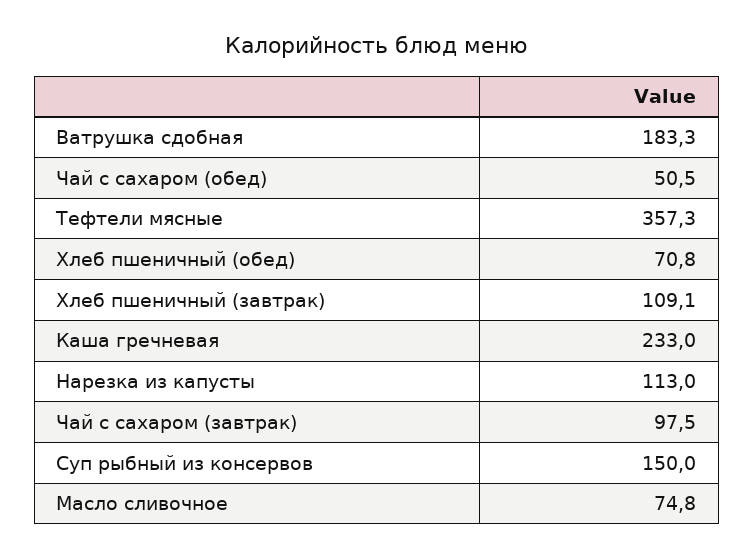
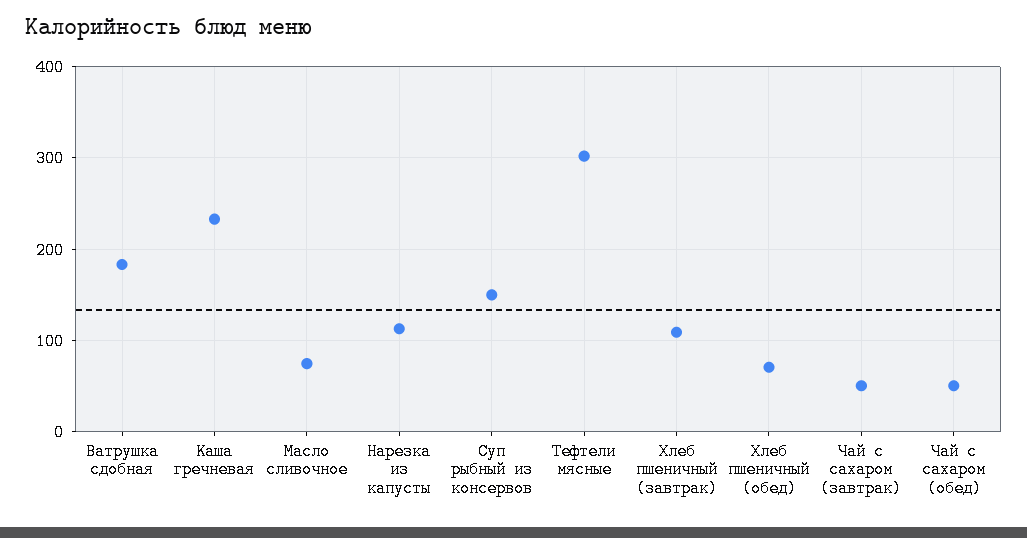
Тефтели мясные: 357.3 -> 300
Чай с сахаром (завтрак): 97.5 -> 50

